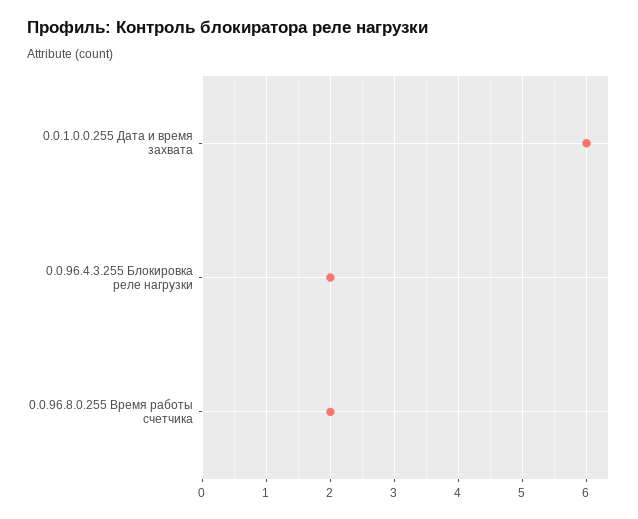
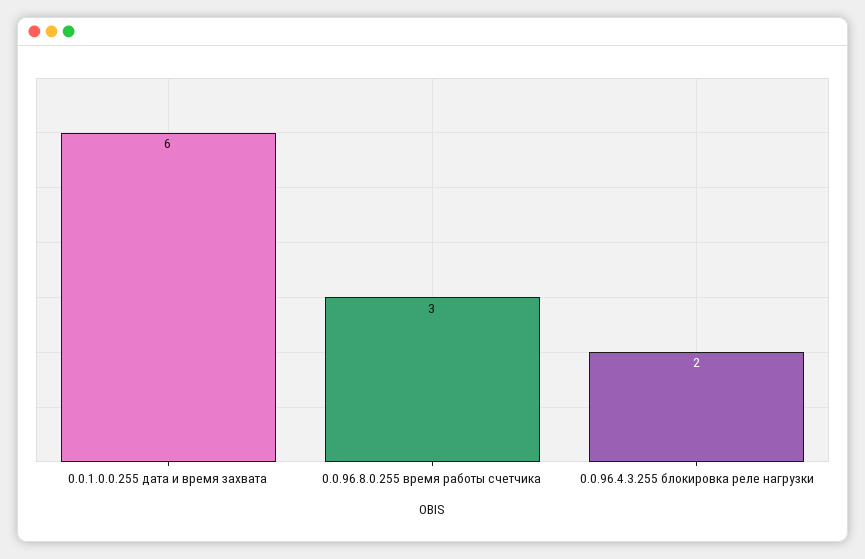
0.0.96.8.0.255 Время работы счетчика: 2 -> 3

